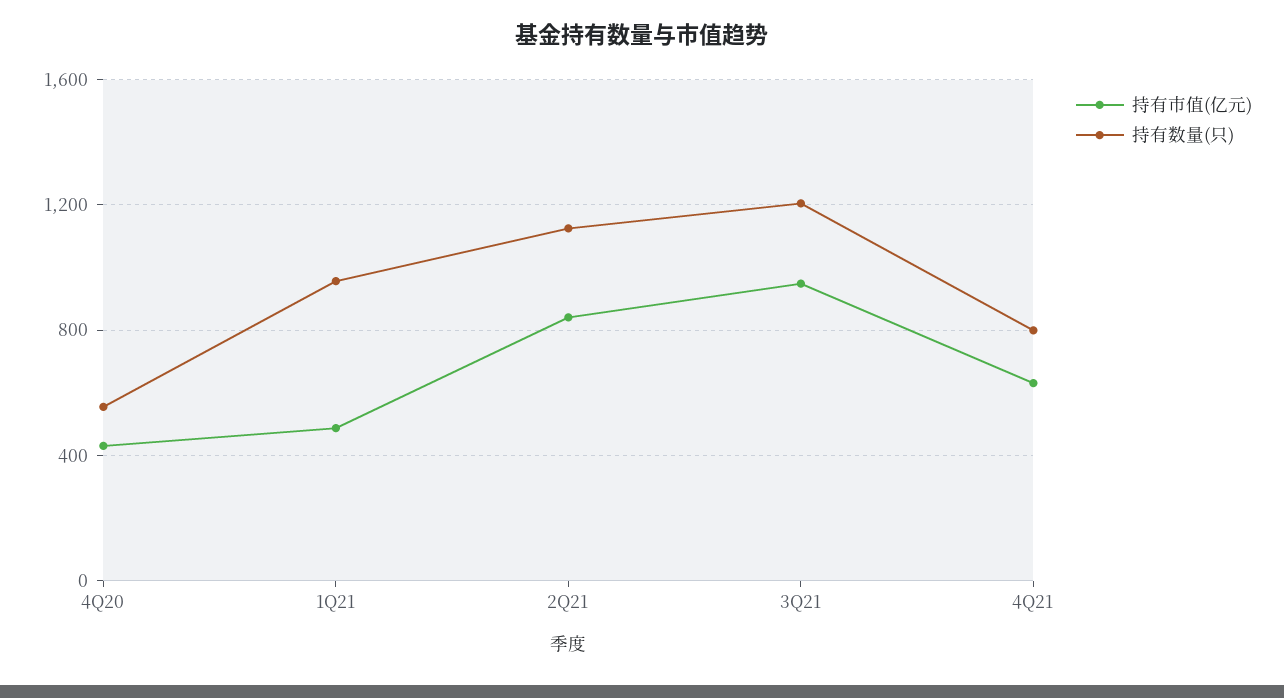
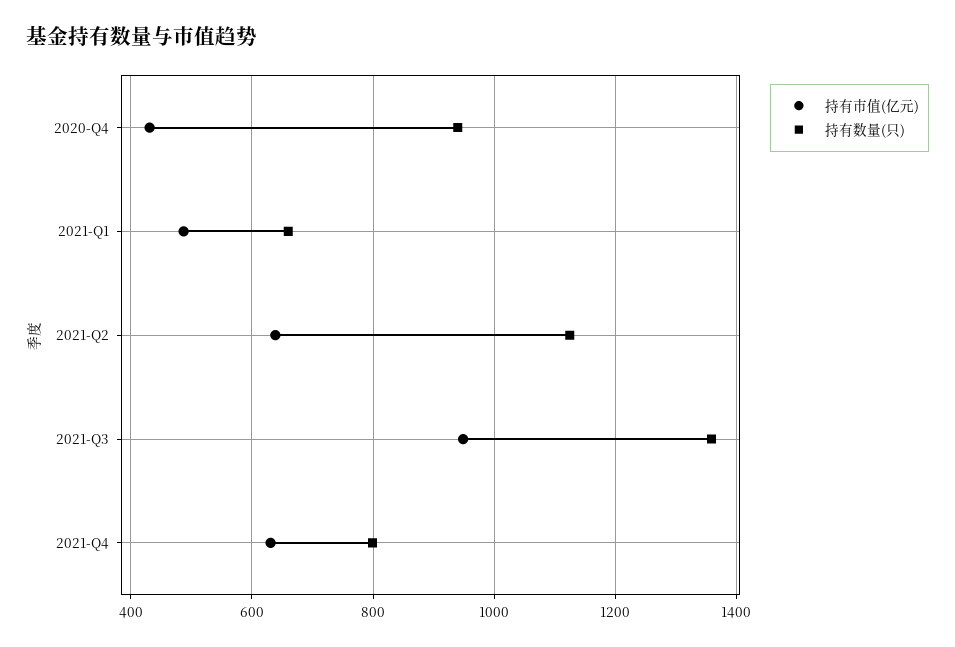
持有数量(只), 4Q20: 550 -> 940
持有数量(只), 1Q21: 950 -> 660
持有市值(亿元), 2Q21: 850 -> 640
持有数量(只), 3Q21: 1200 -> 1360

